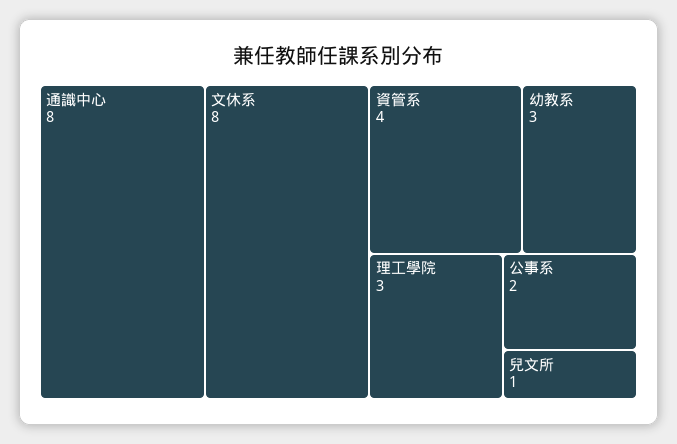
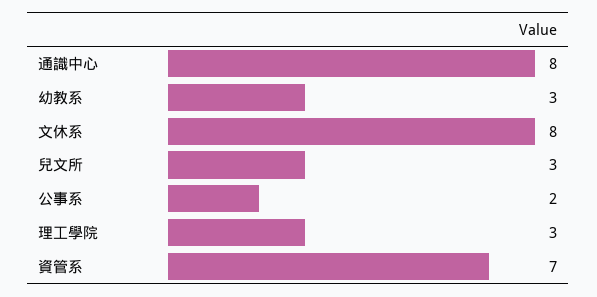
資管系: 4 -> 7
兒文所: 1 -> 3

